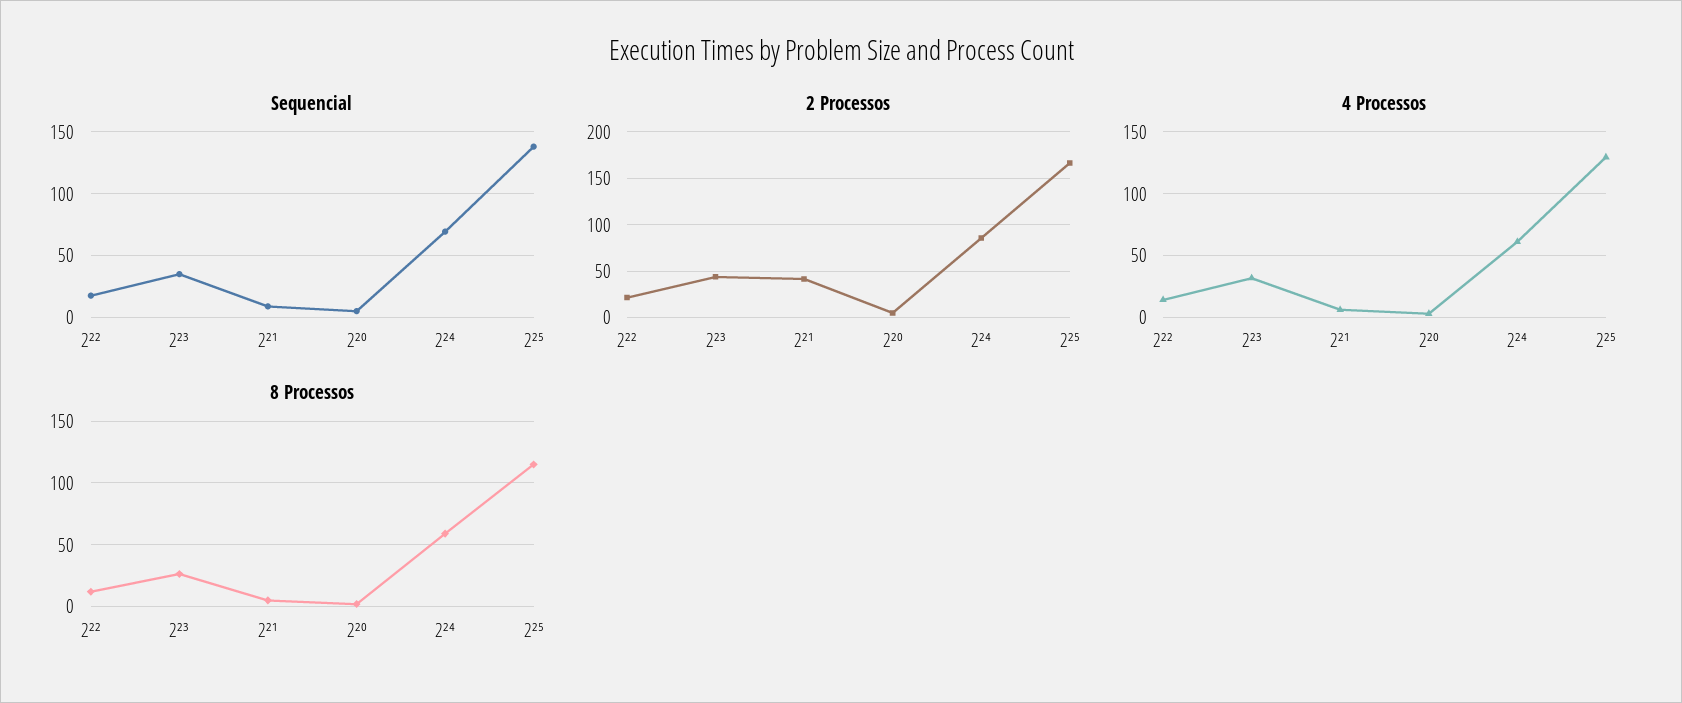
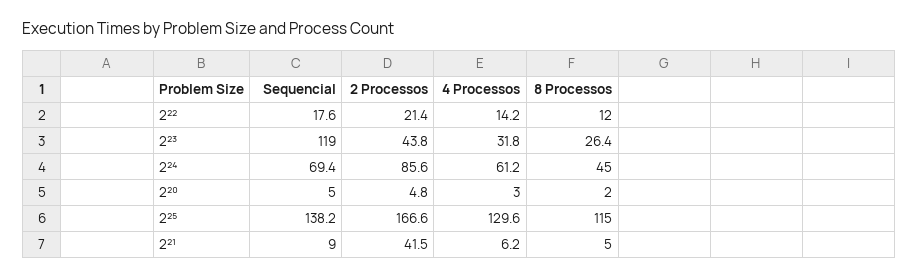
Sequencial, 2²³: 35 -> 119
8 Processos, 2²⁴: 60 -> 45

